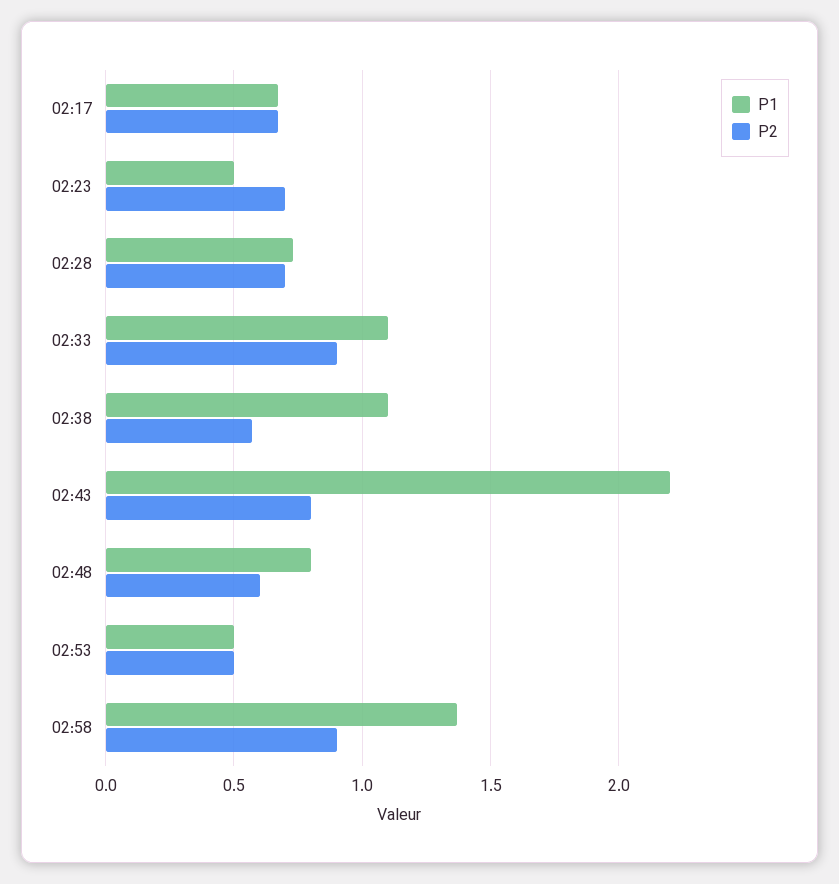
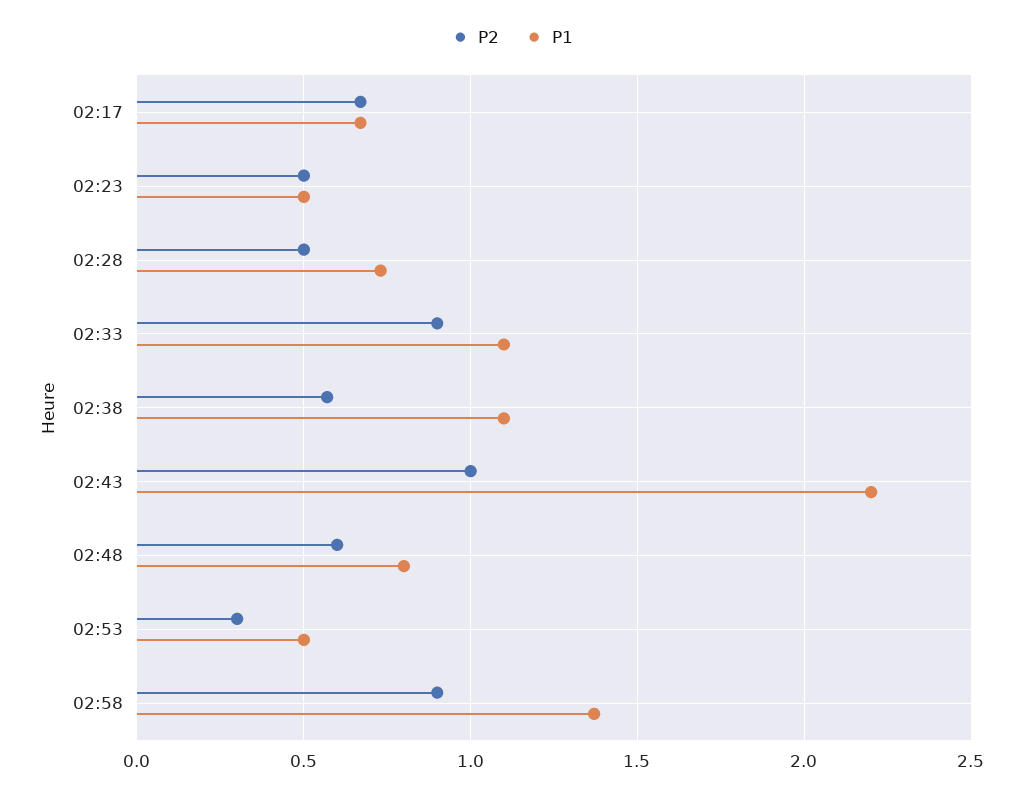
P2, 02:23: 0.7 -> 0.5
P2, 02:28: 0.7 -> 0.5
P2, 02:43: 0.8 -> 1
P2, 02:53: 0.5 -> 0.3

